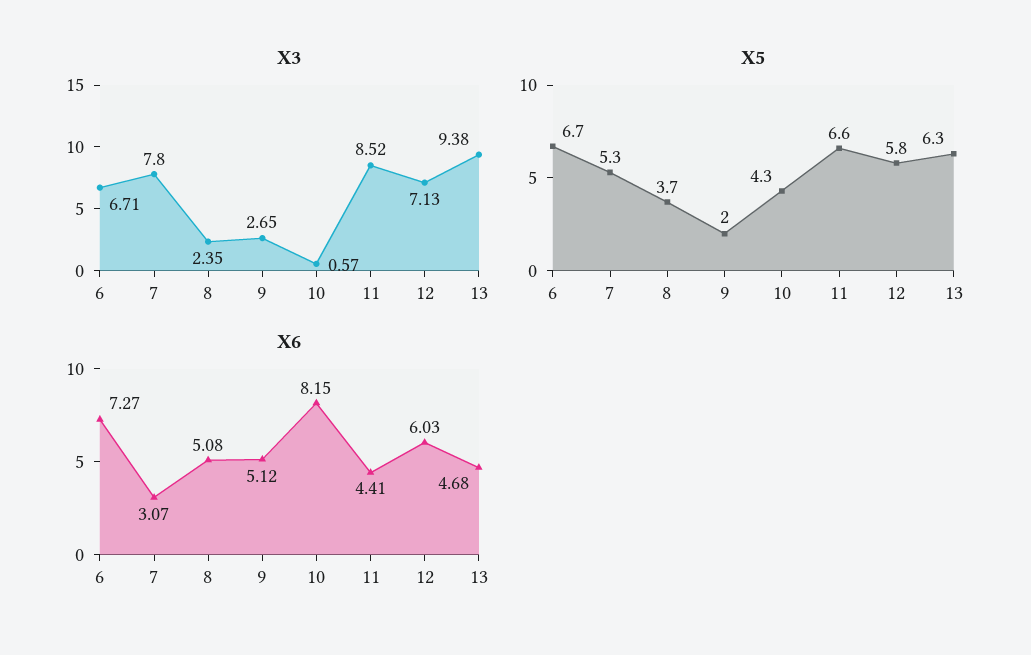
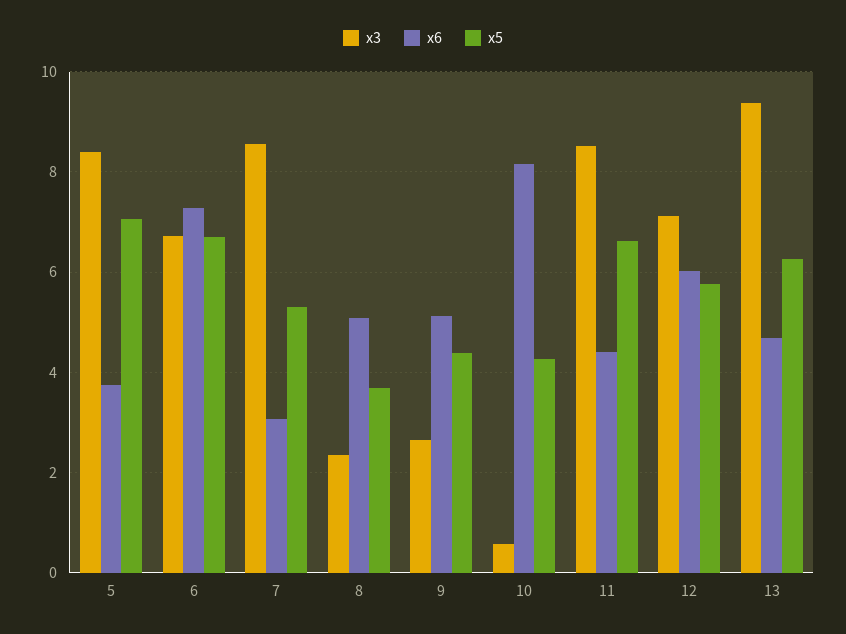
X3, 7: 7.8 -> 8.6
X5, 9: 2 -> 4.4
X3, 5: none -> 8.4
X6, 5: none -> 3.8
X5, 5: none -> 7

